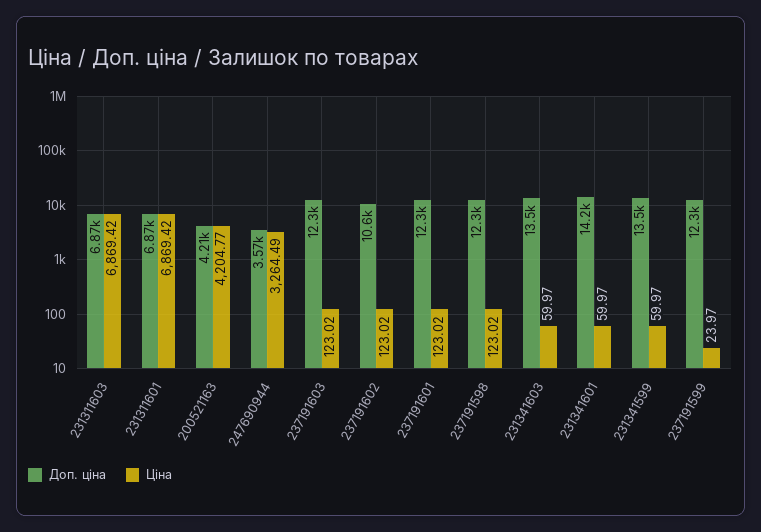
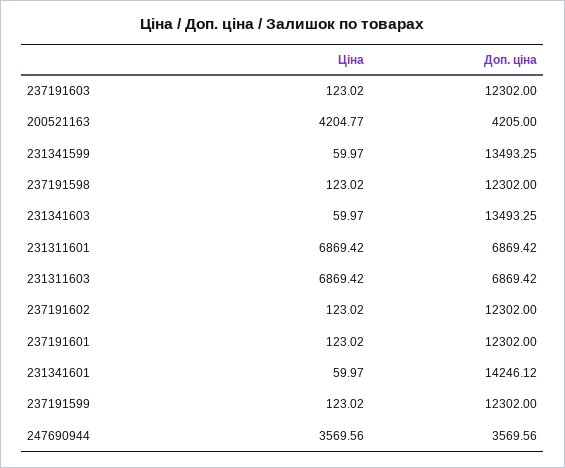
Ціна, 247690944: 3264.49 -> 3569.56
Доп. ціна, 237191602: 10600 -> 12302
Ціна, 237191599: 23.97 -> 123.02

